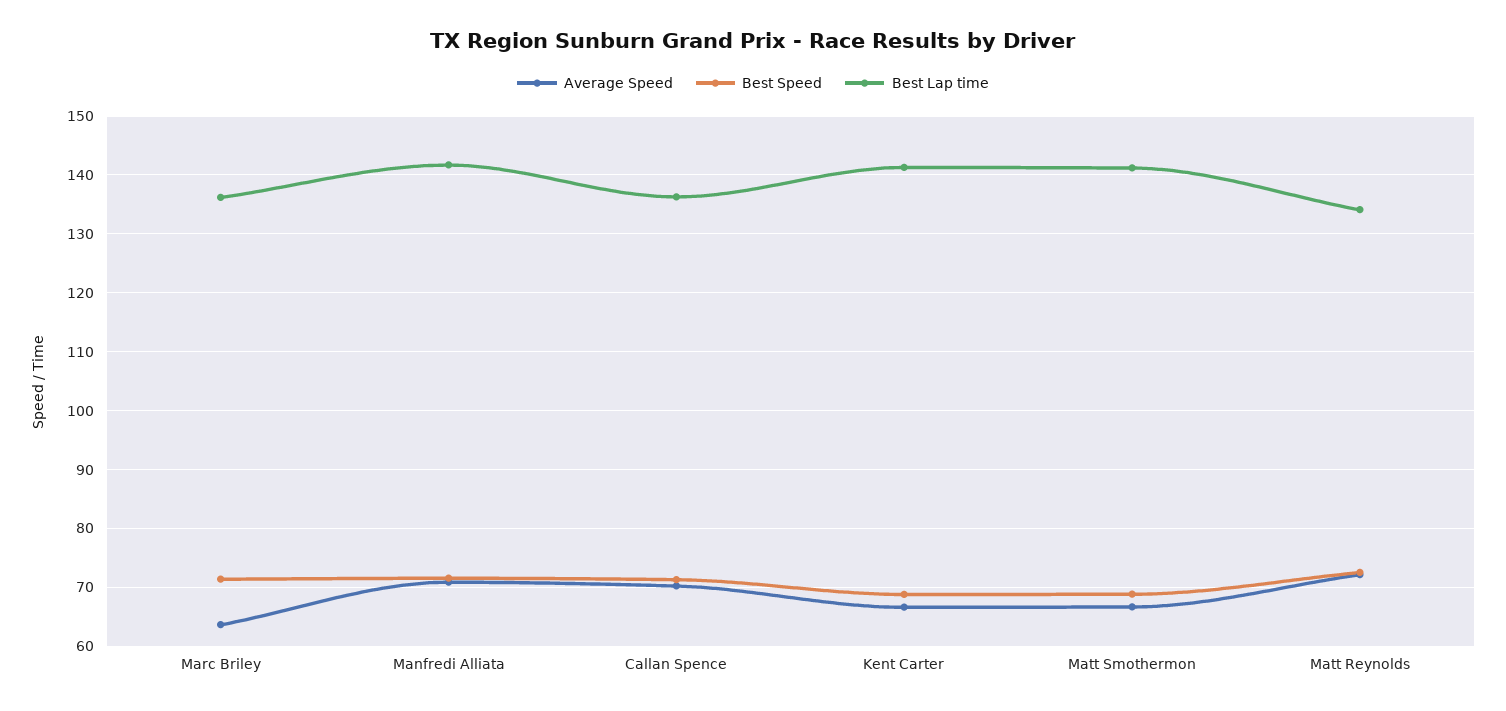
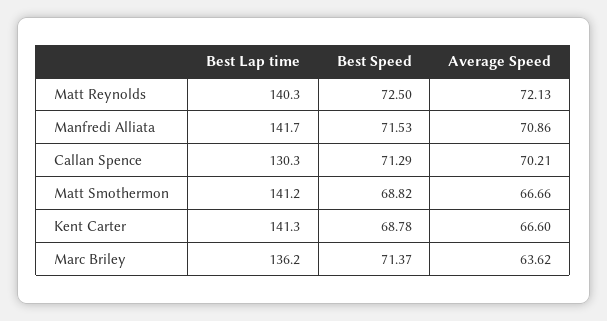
Best Lap time, Callan Spence: 136 -> 130.3
Best Lap time, Matt Reynolds: 134 -> 140.3

